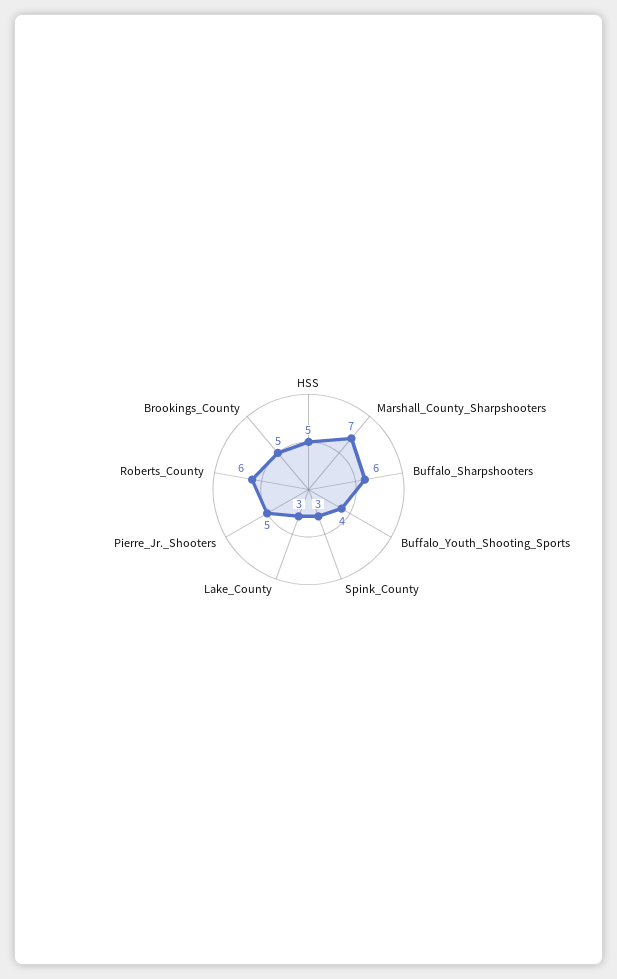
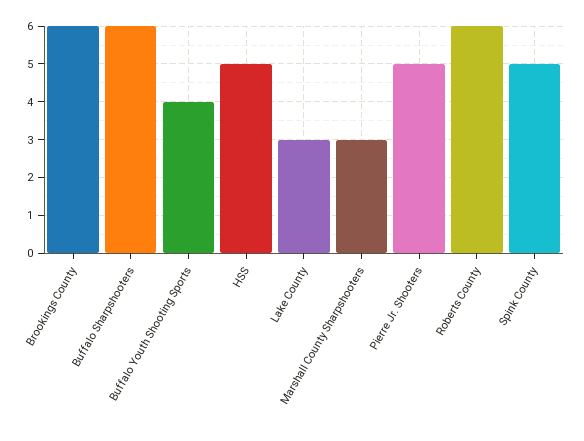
Marshall_County_Sharpshooters: 7 -> 3
Spink_County: 3 -> 5
Brookings_County: 5 -> 6

